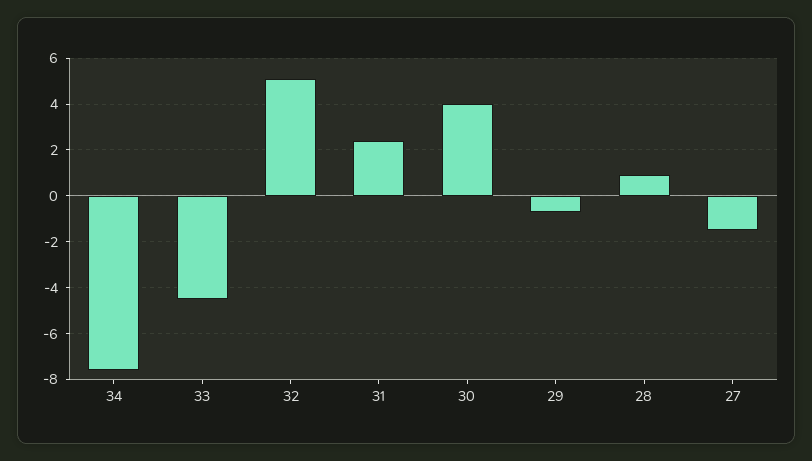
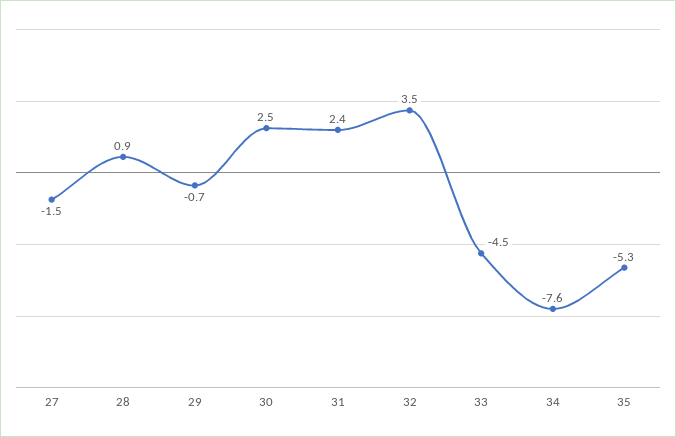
32: 5 -> 3.5
30: 4 -> 2.5
35: none -> -5.3

